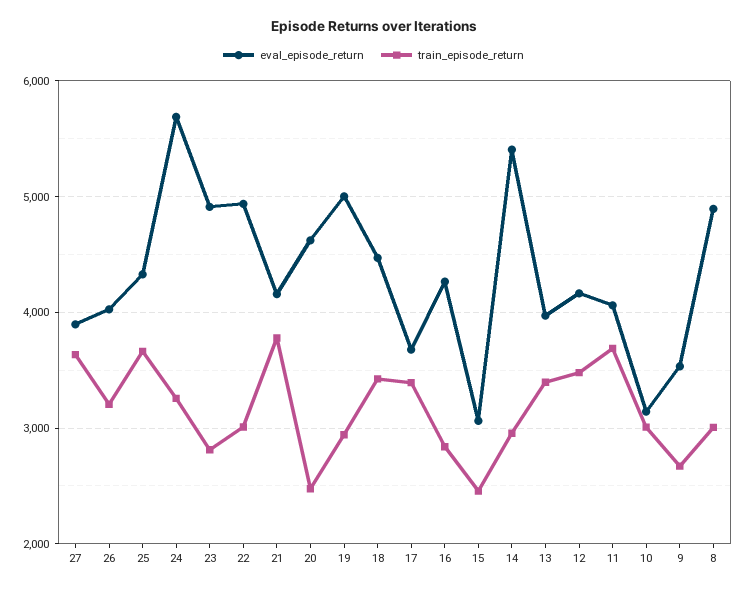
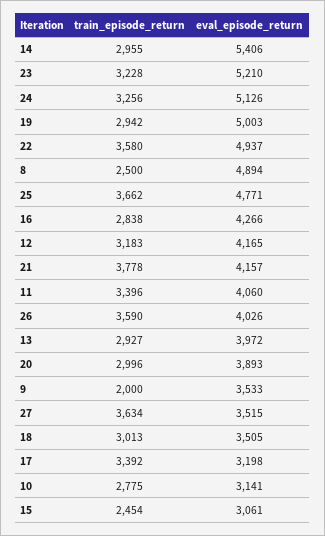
eval_episode_return, 27: 3900 -> 3515
train_episode_return, 26: 3200 -> 3590
eval_episode_return, 25: 4300 -> 4771
eval_episode_return, 24: 5700 -> 5126
eval_episode_return, 23: 4900 -> 5210
train_episode_return, 23: 2800 -> 3228
train_episode_return, 22: 3000 -> 3580
eval_episode_return, 20: 4600 -> 3893
train_episode_return, 20: 2500 -> 2996
eval_episode_return, 18: 4500 -> 3505
train_episode_return, 18: 3400 -> 3013
eval_episode_return, 17: 3700 -> 3198
train_episode_return, 13: 3400 -> 2927
train_episode_return, 12: 3500 -> 3183
train_episode_return, 11: 3700 -> 3396
train_episode_return, 10: 3000 -> 2775
train_episode_return, 9: 2700 -> 2000
train_episode_return, 8: 3000 -> 2500

